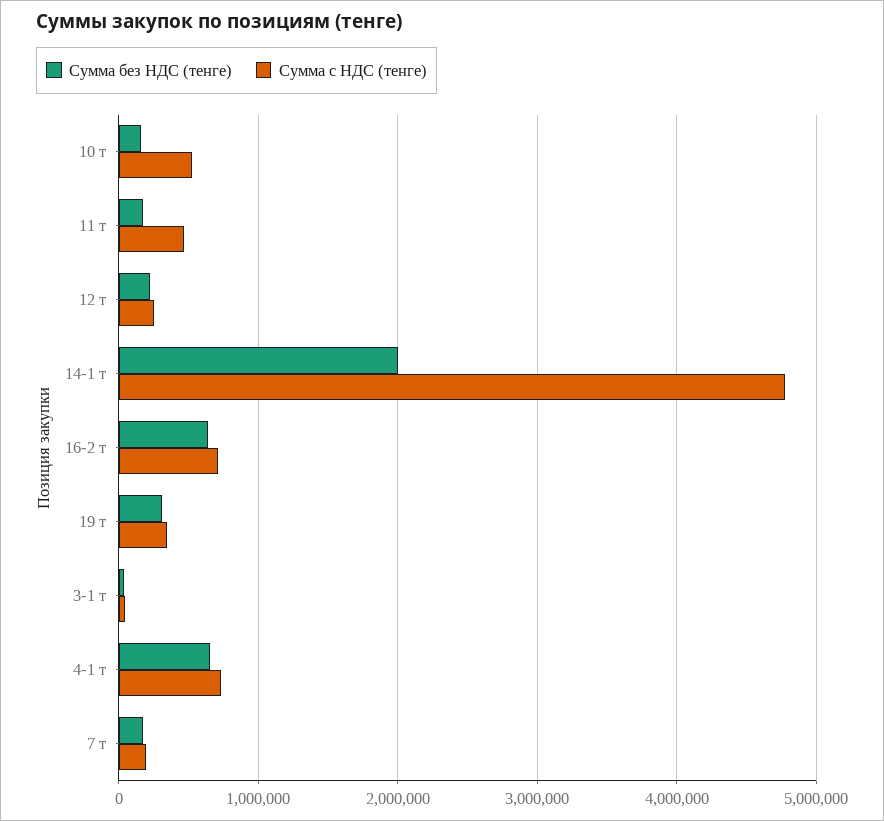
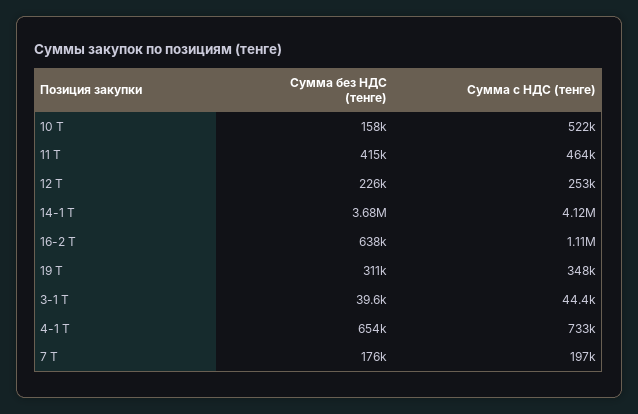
Сумма без НДС (тенге), 11 т: 200000 -> 415000
Сумма без НДС (тенге), 14-1 т: 2000000 -> 3680000
Сумма с НДС (тенге), 14-1 т: 4800000 -> 4120000
Сумма с НДС (тенге), 16-2 т: 700000 -> 1110000

